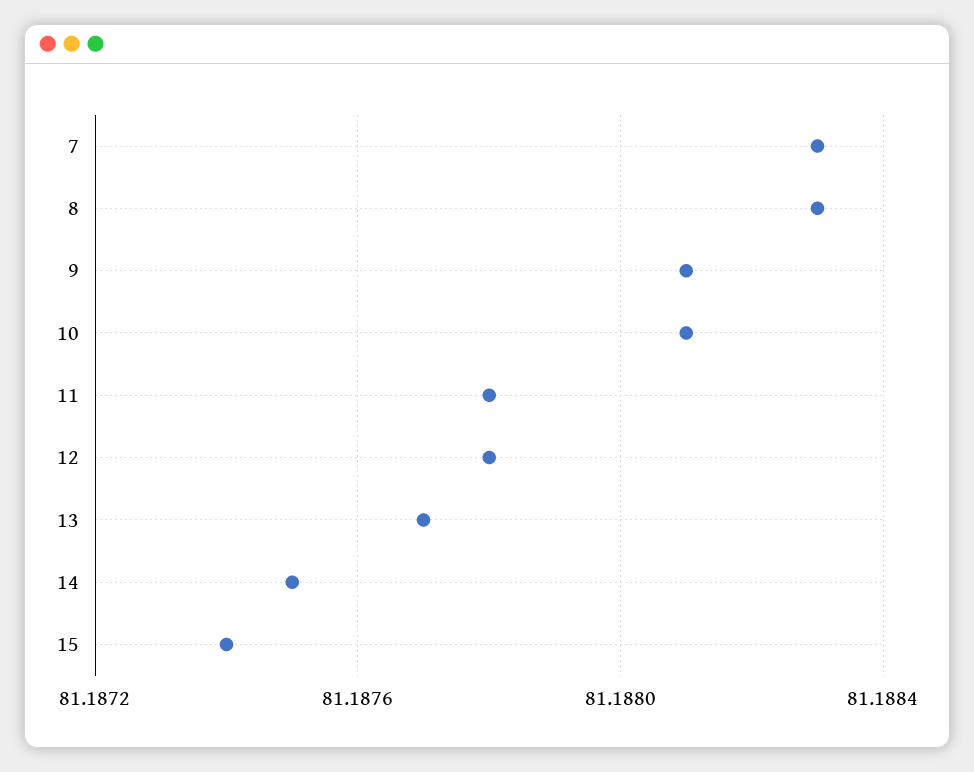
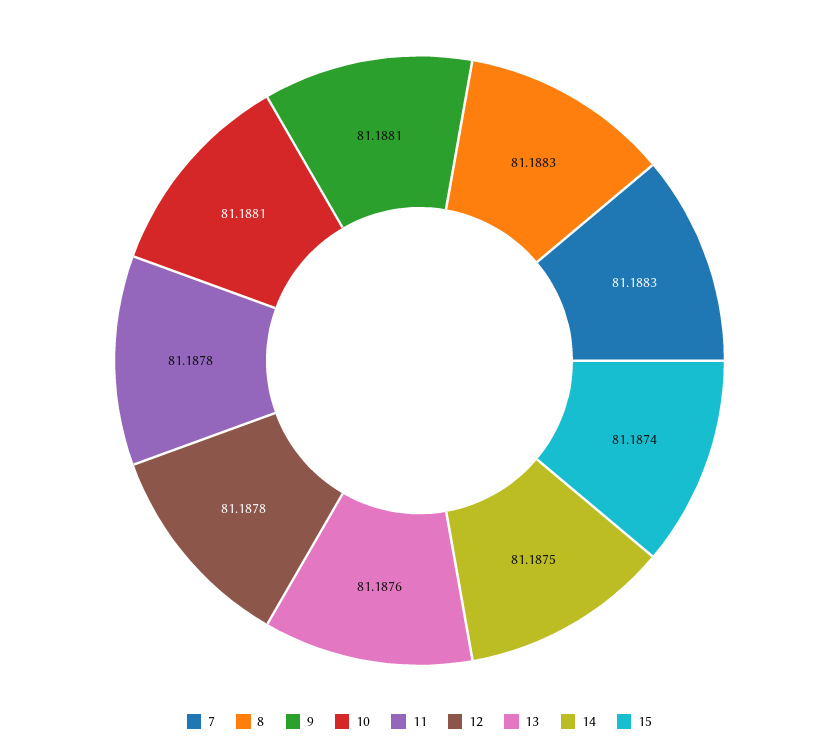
13: 81.1877 -> 81.1876

